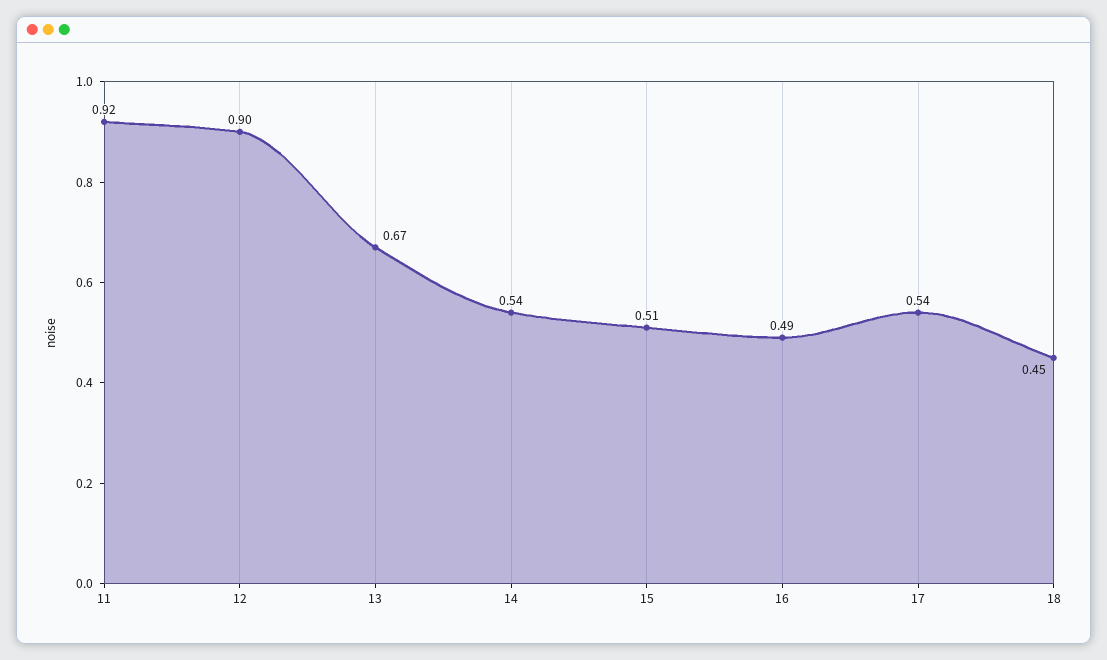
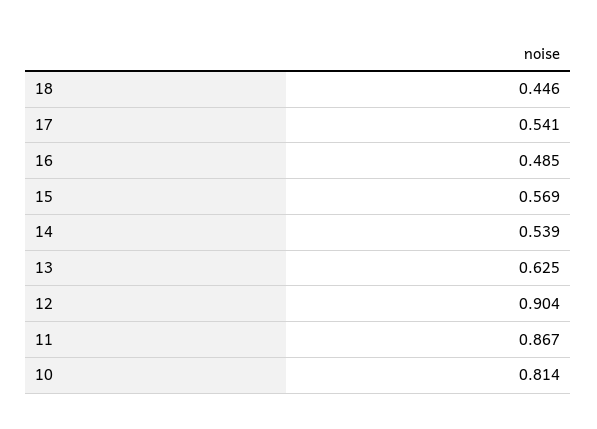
11: 0.92 -> 0.867
13: 0.67 -> 0.625
15: 0.51 -> 0.569
10: none -> 0.814

